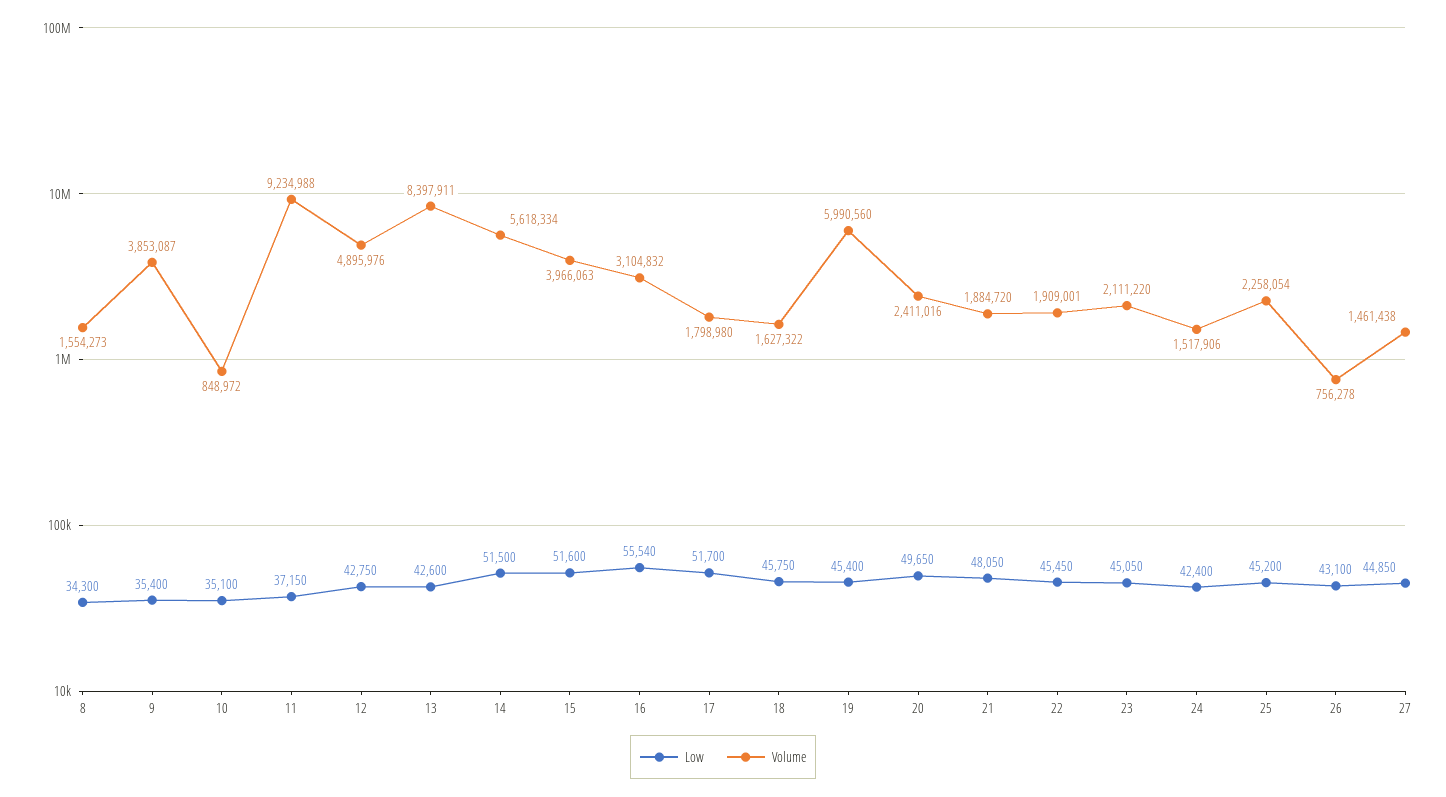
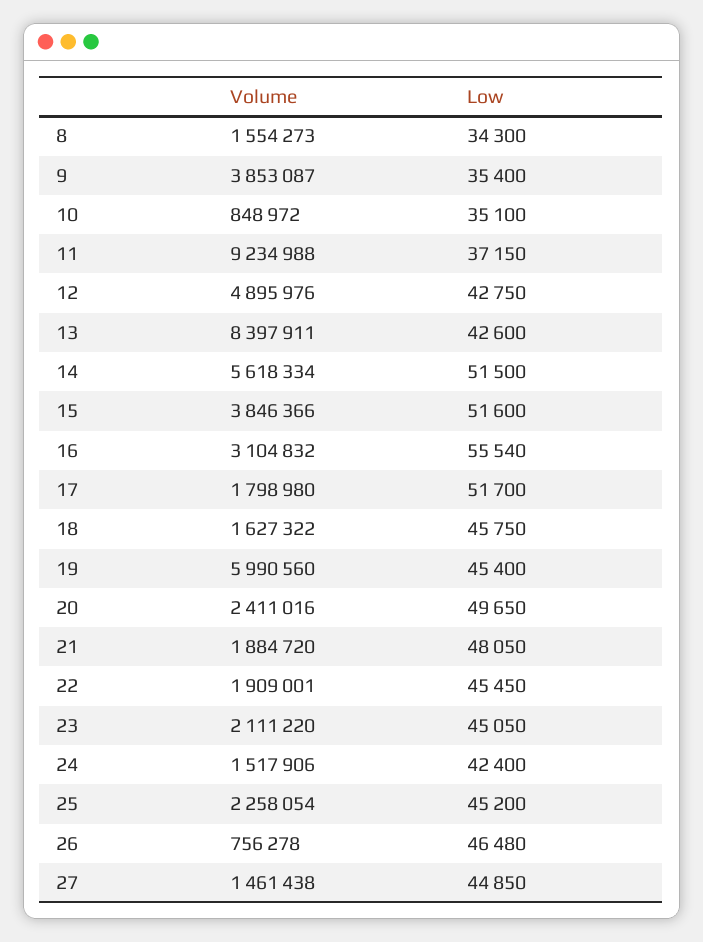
Volume, 15: 3966063 -> 3846366
Low, 26: 43100 -> 46480

